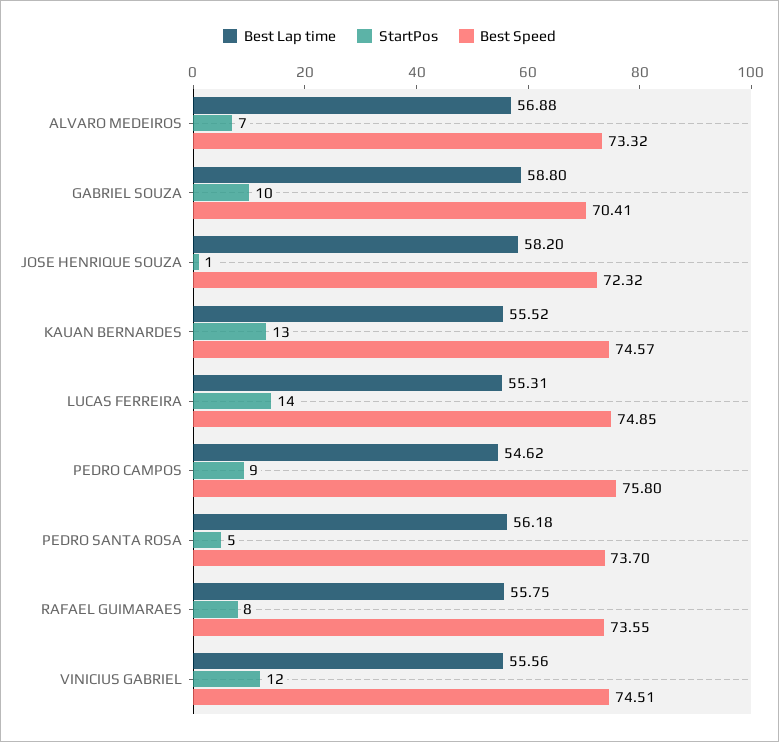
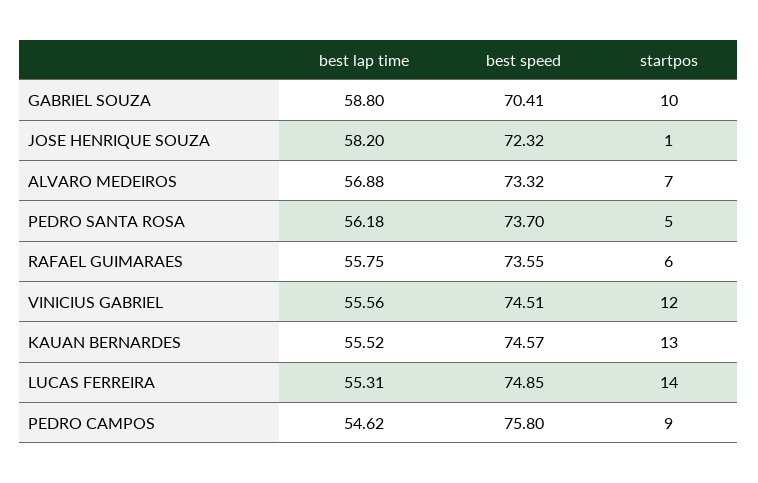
StartPos, RAFAEL GUIMARAES: 8 -> 6

